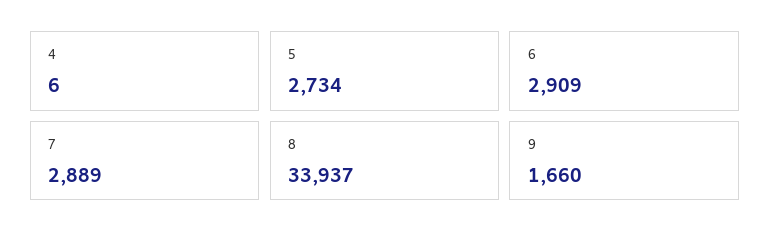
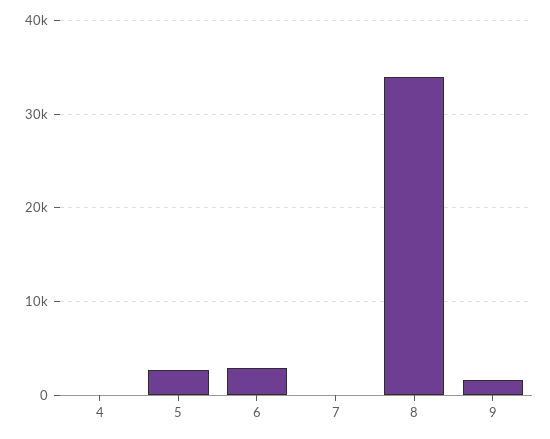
7: 2889 -> 0

